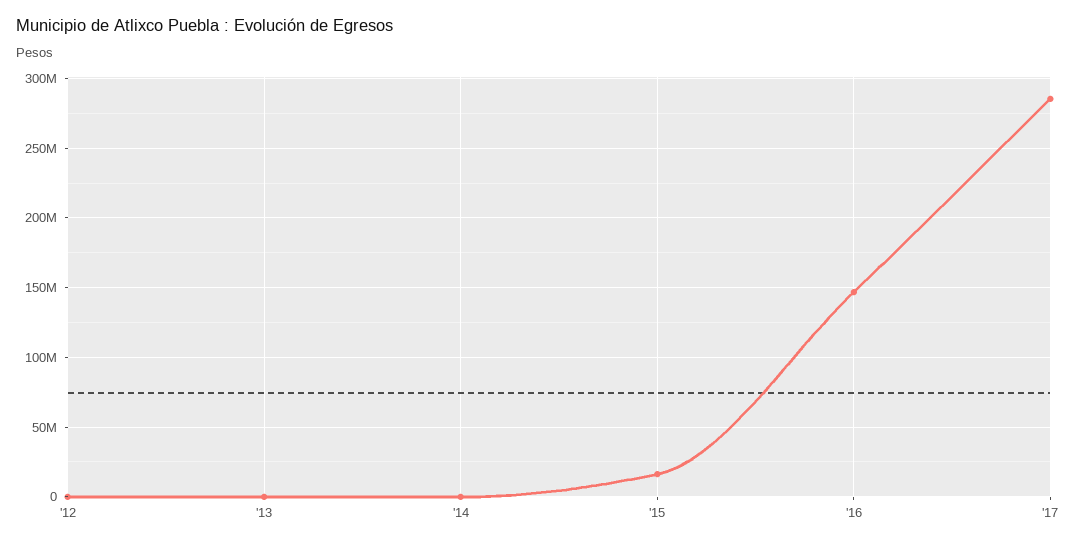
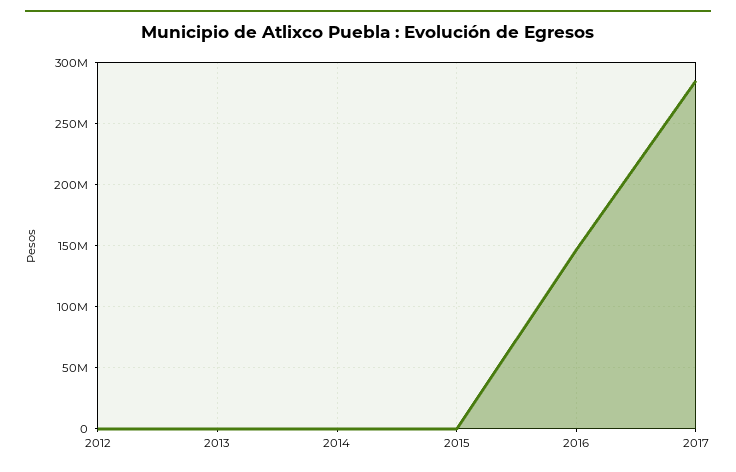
'15: 15000000 -> 0

